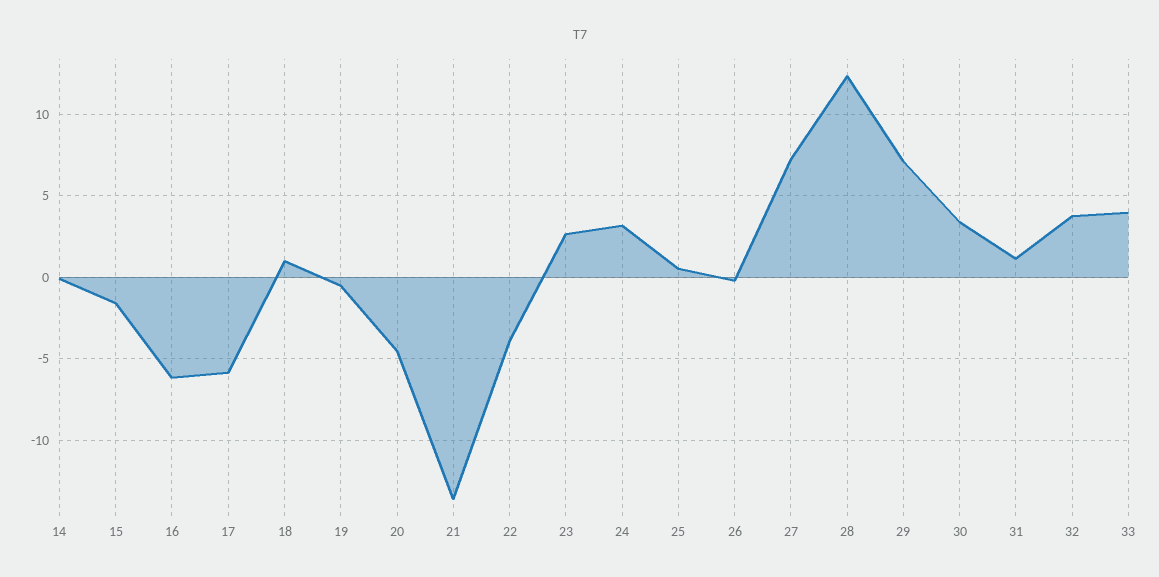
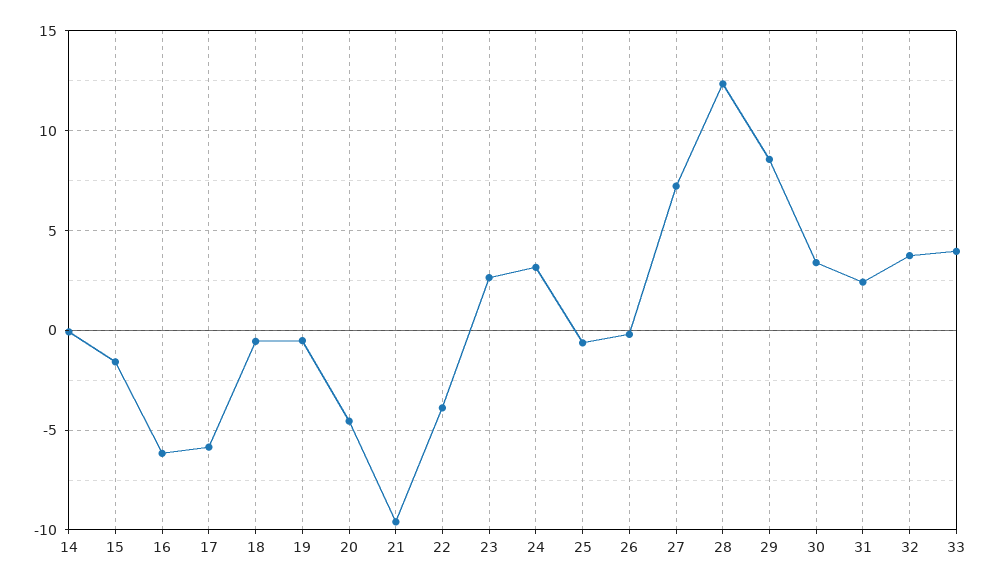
18: 1 -> -0.5
21: -13.5 -> -9.5
25: 0.5 -> -0.5
29: 7 -> 8.5
31: 1 -> 2.5

